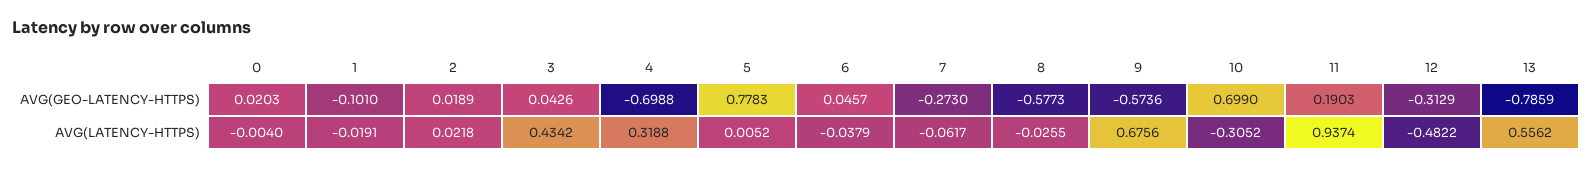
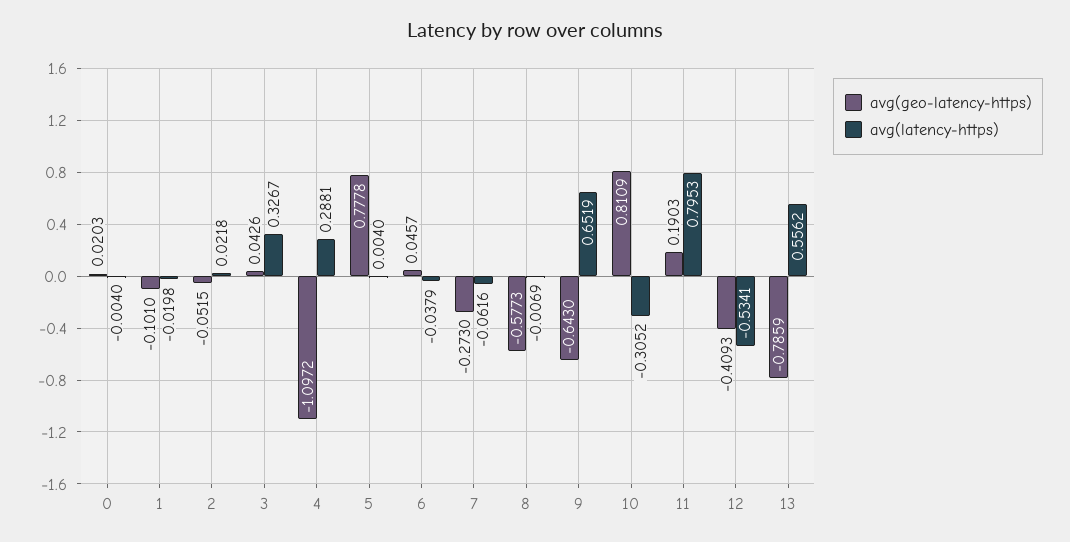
AVG(GEO-LATENCY-HTTPS), 2: 0.0189 -> -0.0515
AVG(GEO-LATENCY-HTTPS), 4: -0.6988 -> -1.0972
AVG(GEO-LATENCY-HTTPS), 5: 0.7783 -> 0.7778
AVG(GEO-LATENCY-HTTPS), 9: -0.5736 -> -0.643
AVG(GEO-LATENCY-HTTPS), 10: 0.699 -> 0.8109
AVG(GEO-LATENCY-HTTPS), 12: -0.3129 -> -0.4093
AVG(LATENCY-HTTPS), 1: -0.0191 -> -0.0198
AVG(LATENCY-HTTPS), 3: 0.4342 -> 0.3267
AVG(LATENCY-HTTPS), 4: 0.3188 -> 0.2881
AVG(LATENCY-HTTPS), 5: 0.0052 -> 0.004
AVG(LATENCY-HTTPS), 7: -0.0617 -> -0.0616
AVG(LATENCY-HTTPS), 8: -0.0255 -> -0.0069
AVG(LATENCY-HTTPS), 9: 0.6756 -> 0.6519
AVG(LATENCY-HTTPS), 11: 0.9374 -> 0.7953
AVG(LATENCY-HTTPS), 12: -0.4822 -> -0.5341

